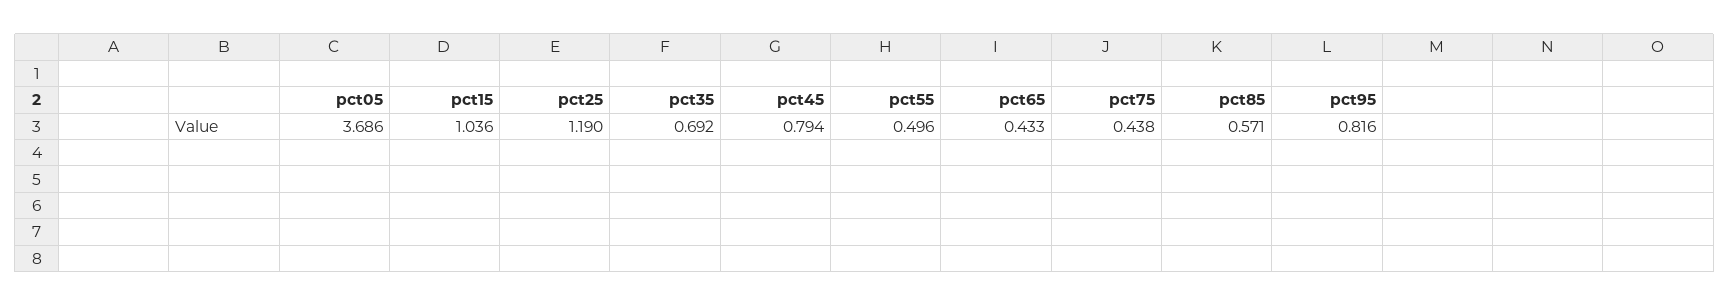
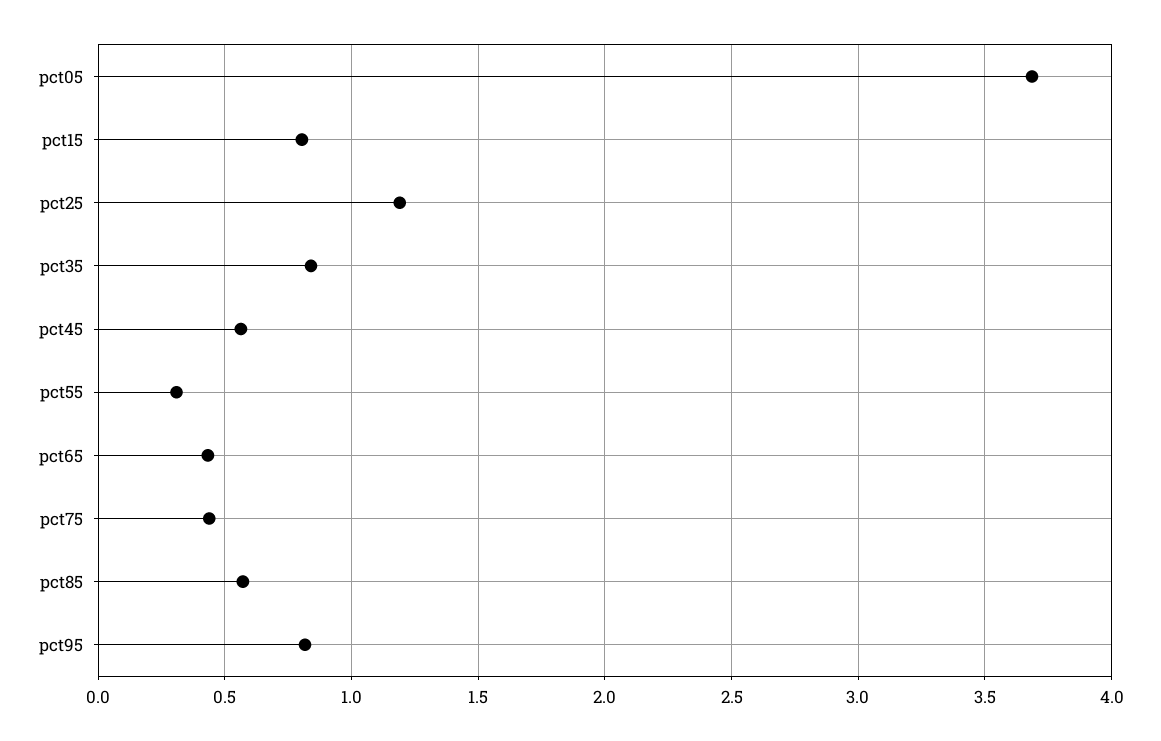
pct15: 1.036 -> 0.8
pct35: 0.692 -> 0.85
pct45: 0.794 -> 0.55
pct55: 0.496 -> 0.3

